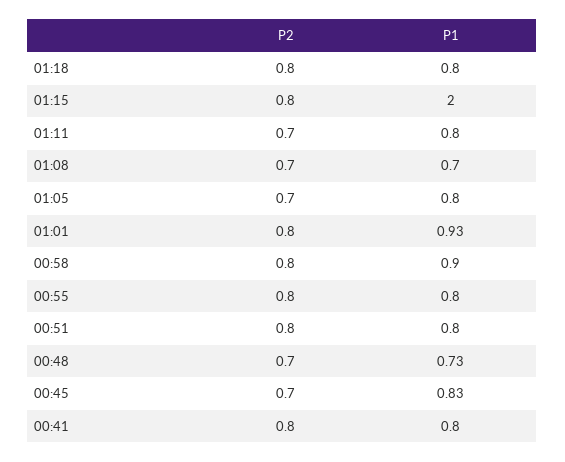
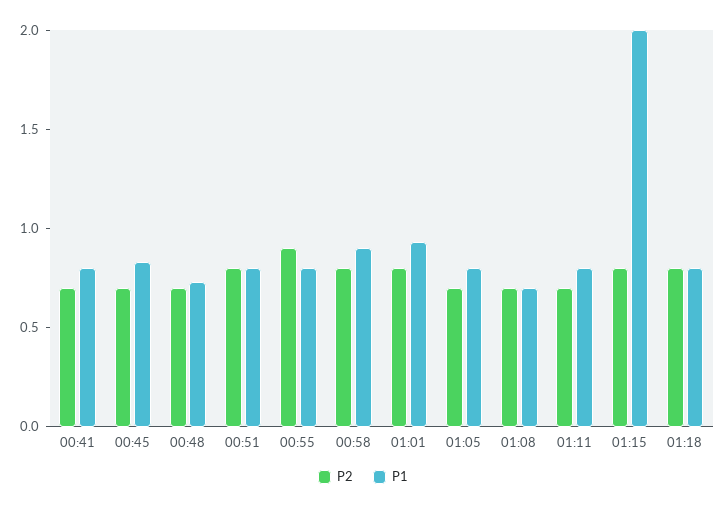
P2, 00:55: 0.8 -> 0.9
P2, 00:41: 0.8 -> 0.7

